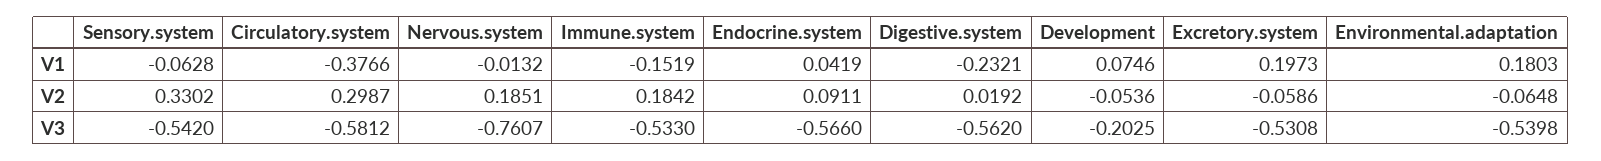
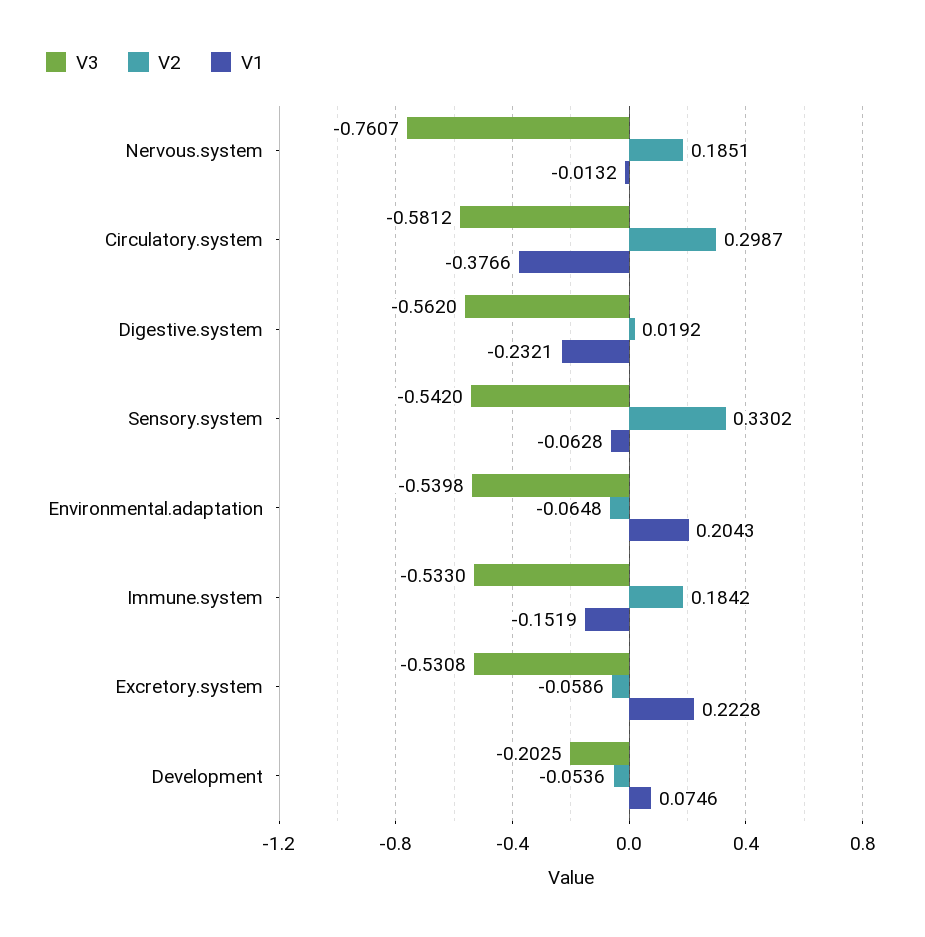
V1, Endocrine.system: 0.0419 -> none
V1, Excretory.system: 0.1973 -> 0.2228
V1, Environmental.adaptation: 0.1803 -> 0.2043
V2, Endocrine.system: 0.0911 -> none
V3, Endocrine.system: -0.566 -> none

